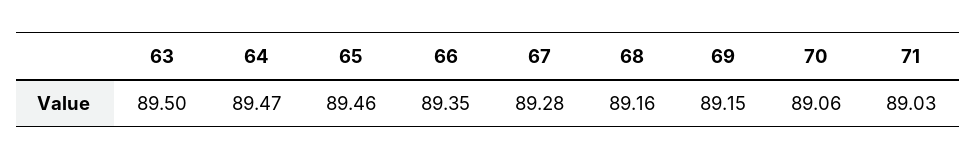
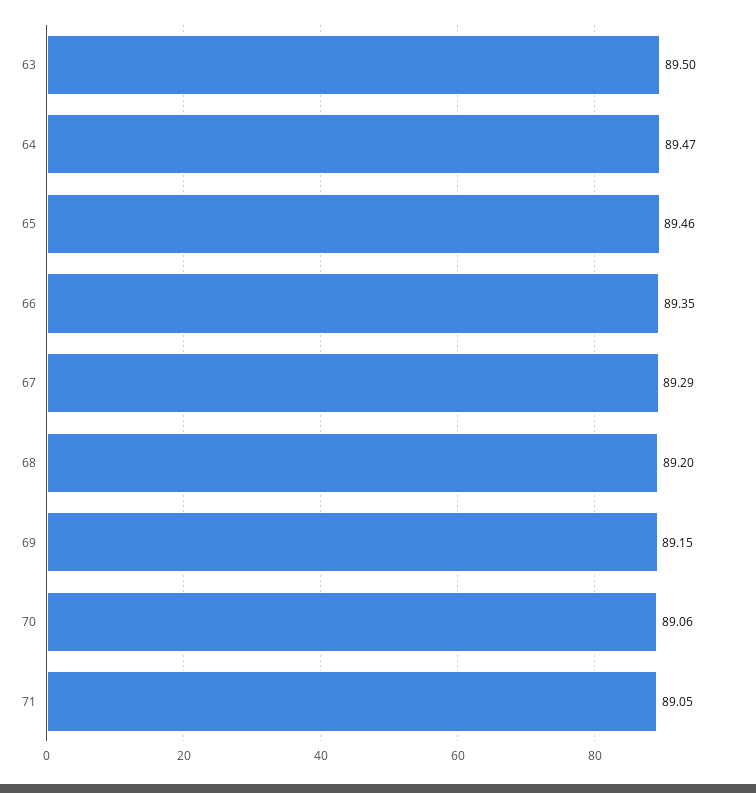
67: 89.28 -> 89.29
68: 89.16 -> 89.2
71: 89.03 -> 89.05

